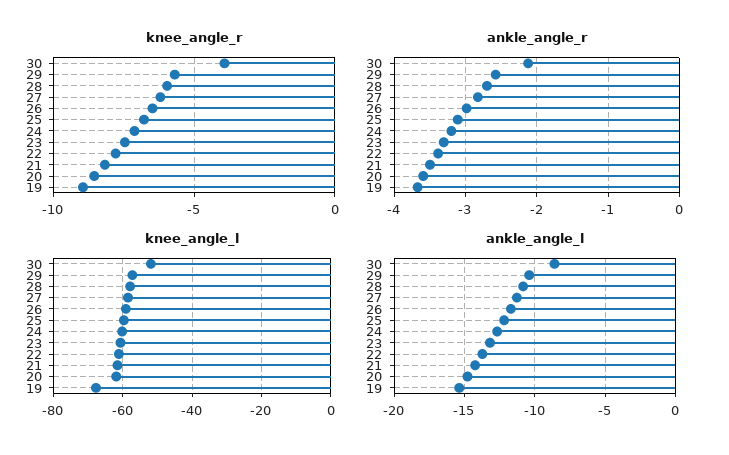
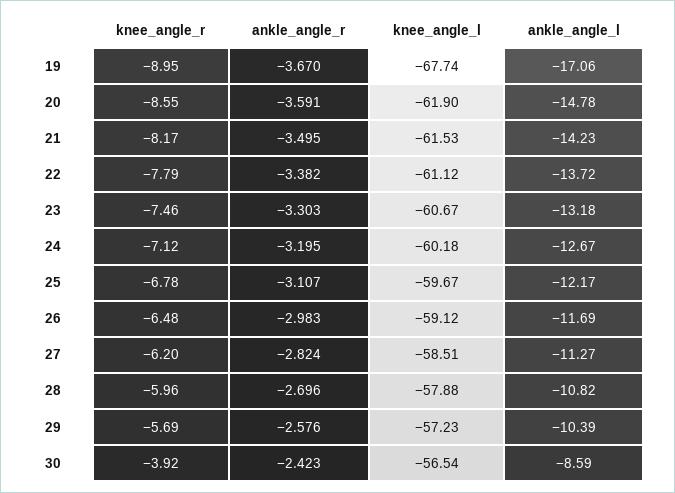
ankle_angle_r, 30: -2.1 -> -2.423
knee_angle_l, 30: -52 -> -56.54
ankle_angle_l, 19: -15.5 -> -17.06

